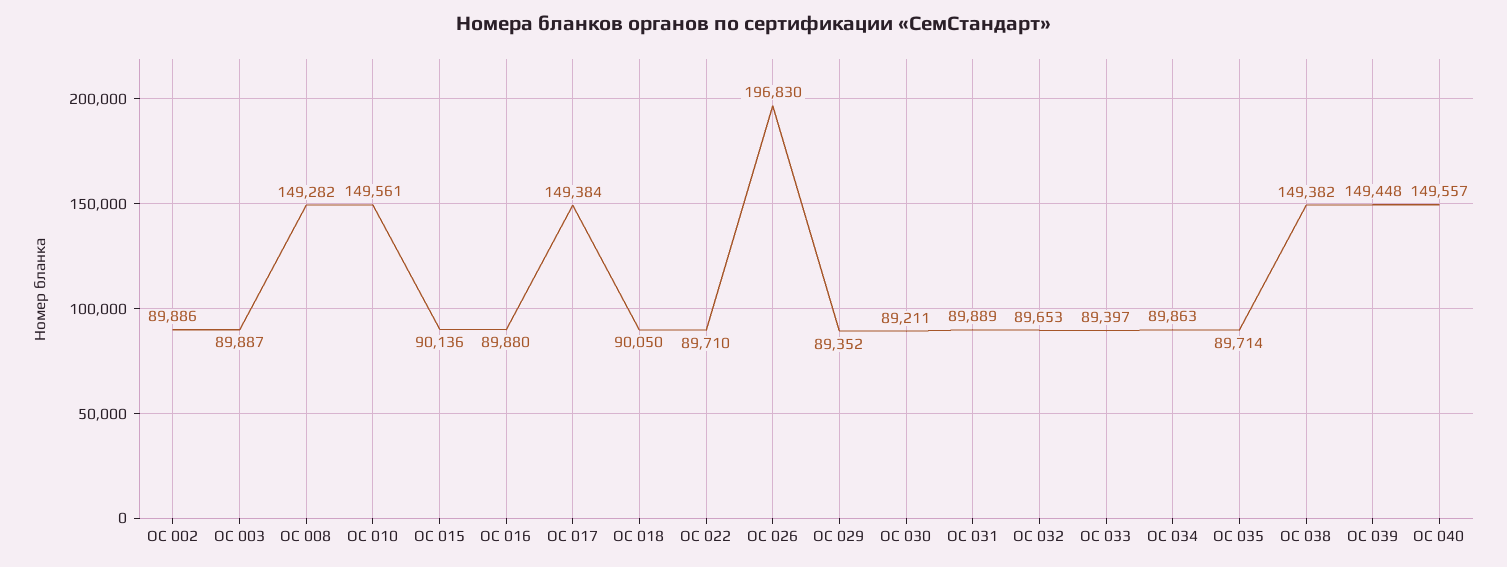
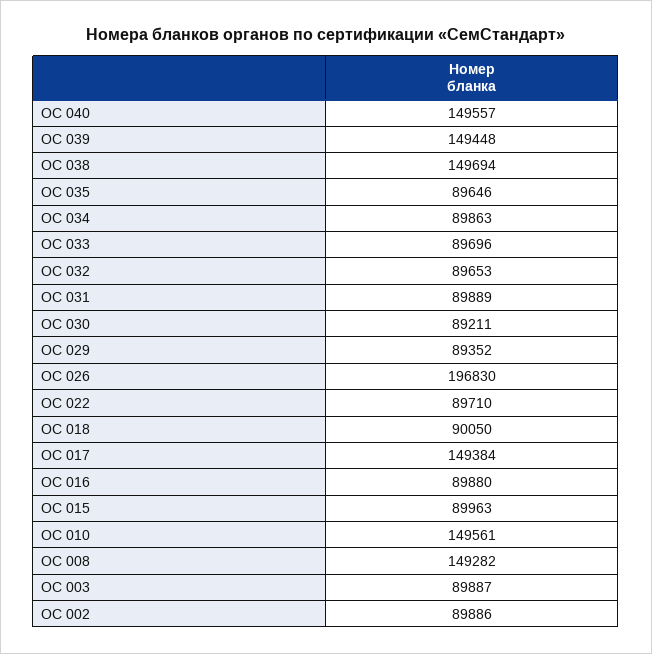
ОС 015: 90136 -> 89963
ОС 033: 89397 -> 89696
ОС 035: 89714 -> 89646
ОС 038: 149382 -> 149694

